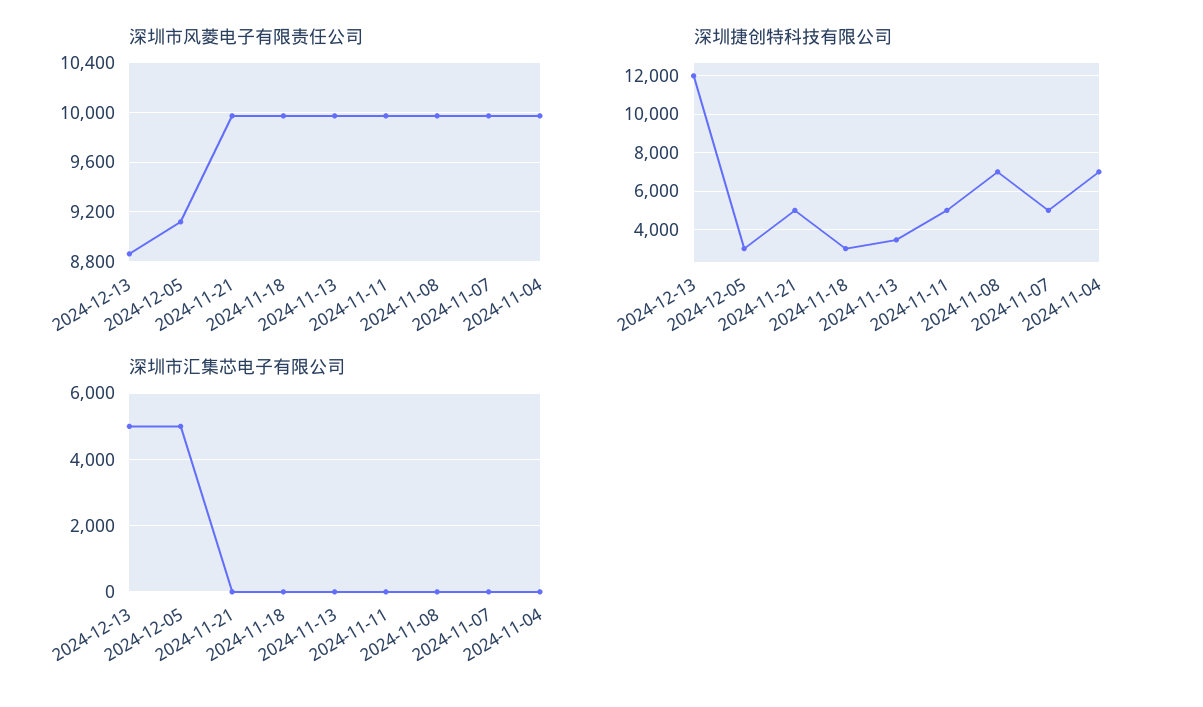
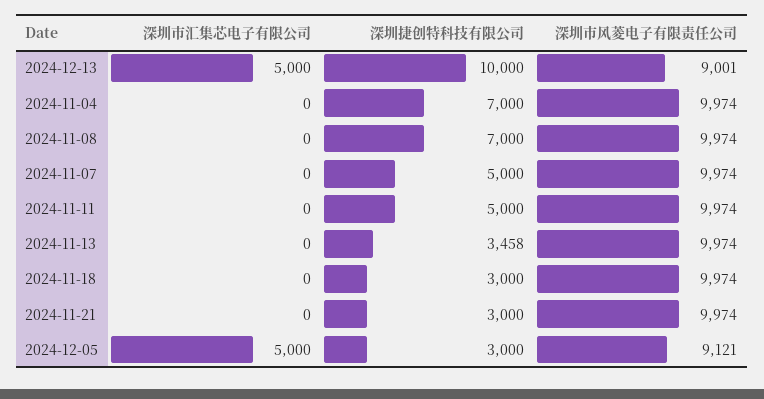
深圳市风菱电子有限责任公司, 2024-12-13: 8850 -> 9001
深圳捷创特科技有限公司, 2024-12-13: 12000 -> 10000
深圳捷创特科技有限公司, 2024-11-21: 5000 -> 3000

